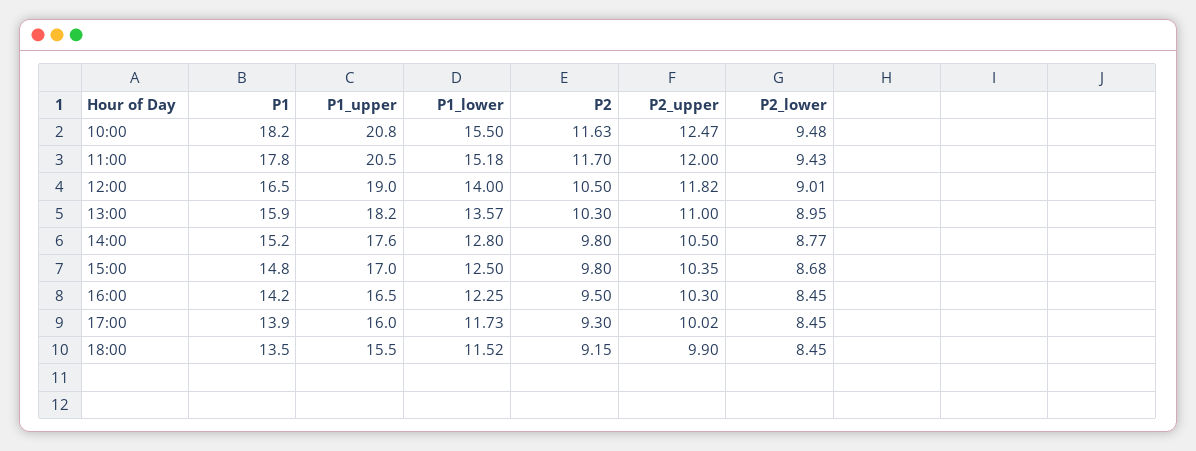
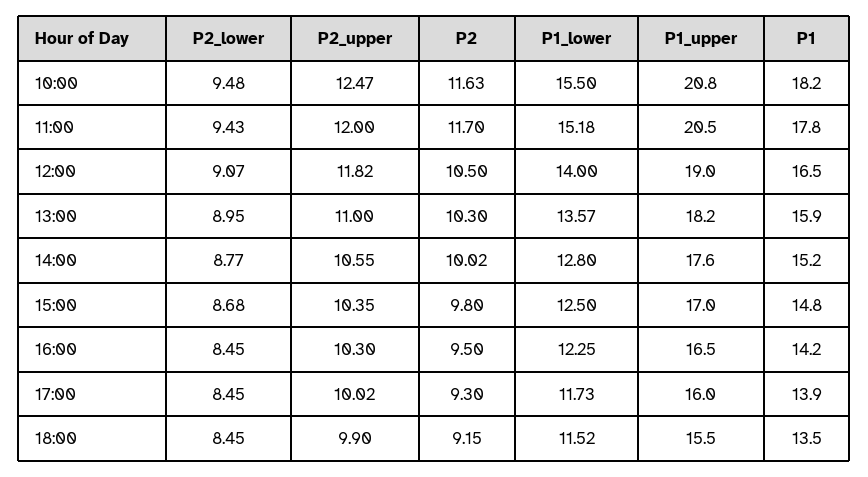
P2_lower, 12:00: 9.01 -> 9.07
P2, 14:00: 9.8 -> 10.02
P2_upper, 14:00: 10.5 -> 10.55

